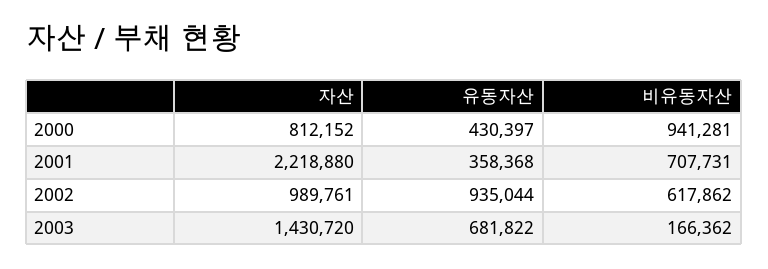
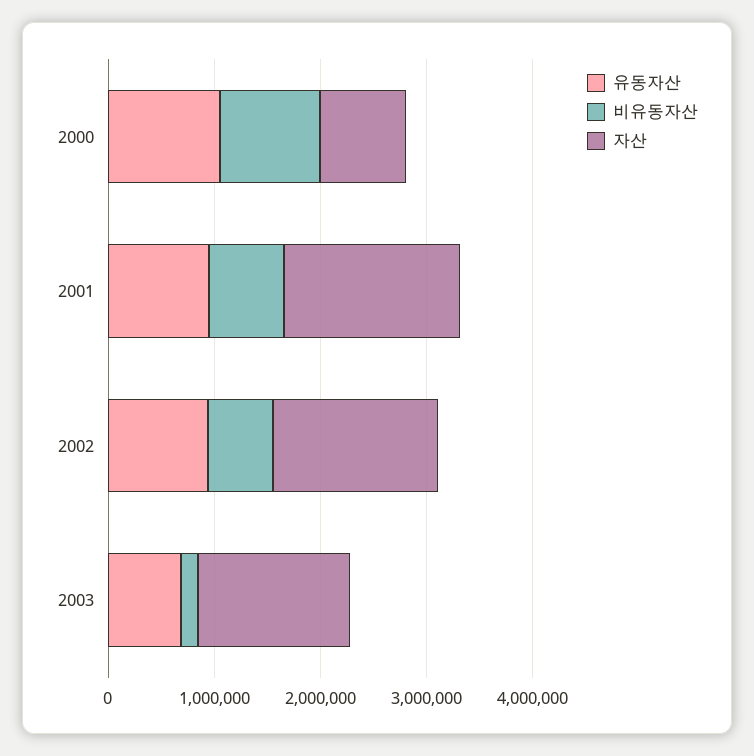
유동자산, 2000: 430397 -> 1000000
자산, 2001: 2218880 -> 1600000
유동자산, 2001: 358368 -> 1000000
자산, 2002: 989761 -> 1600000

